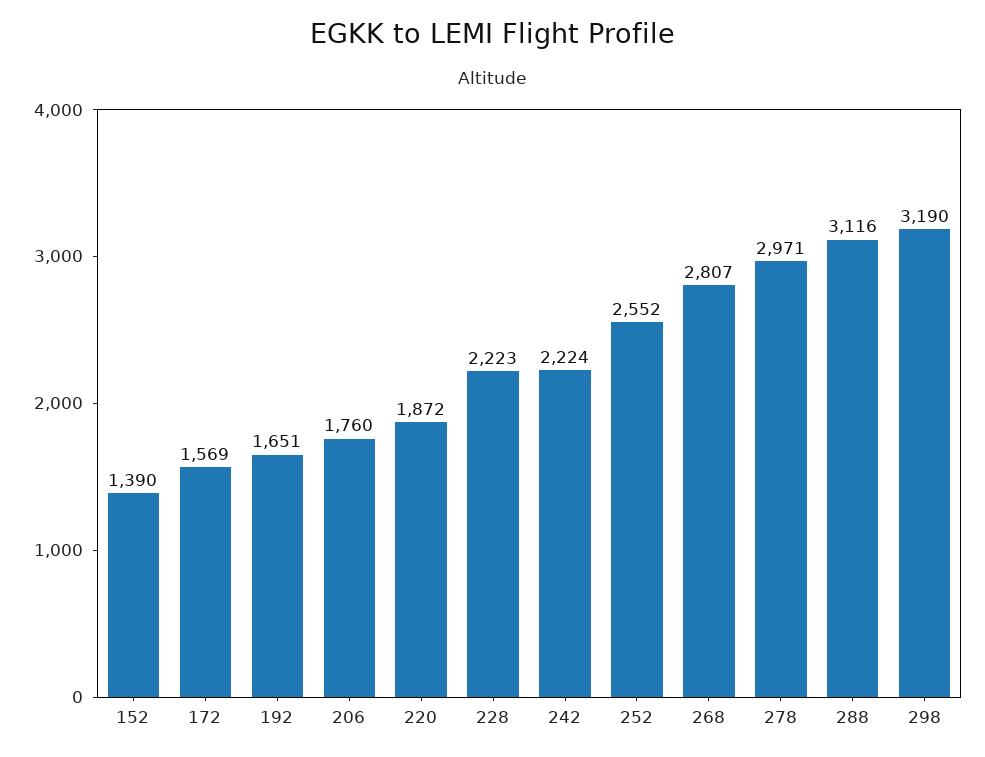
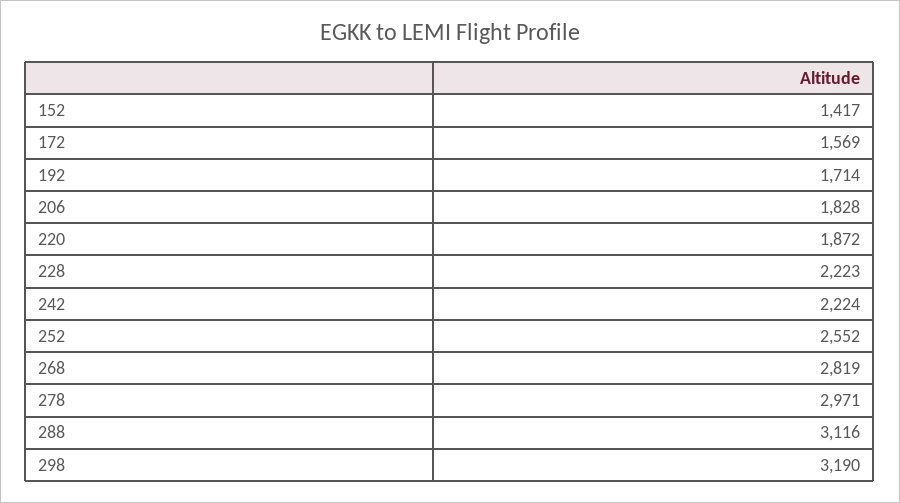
152: 1390 -> 1417
192: 1651 -> 1714
206: 1760 -> 1828
268: 2807 -> 2819

